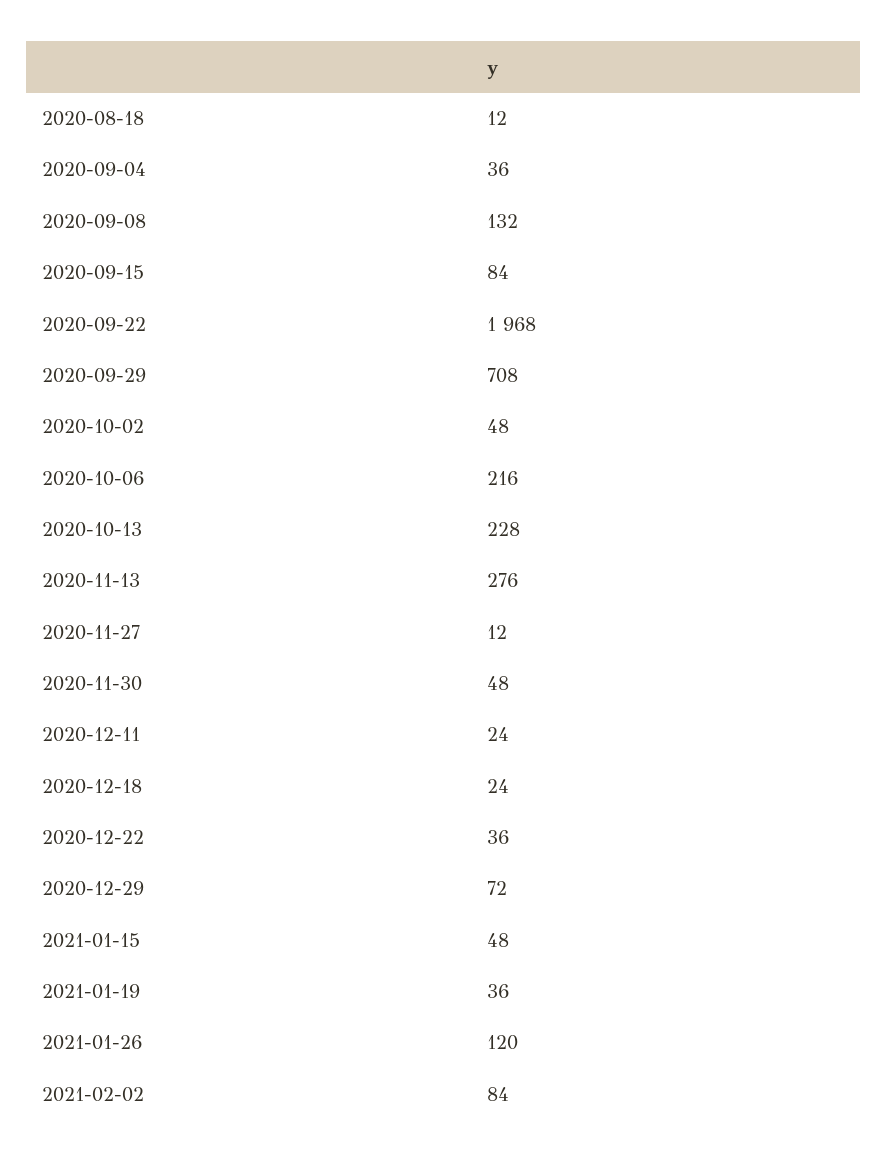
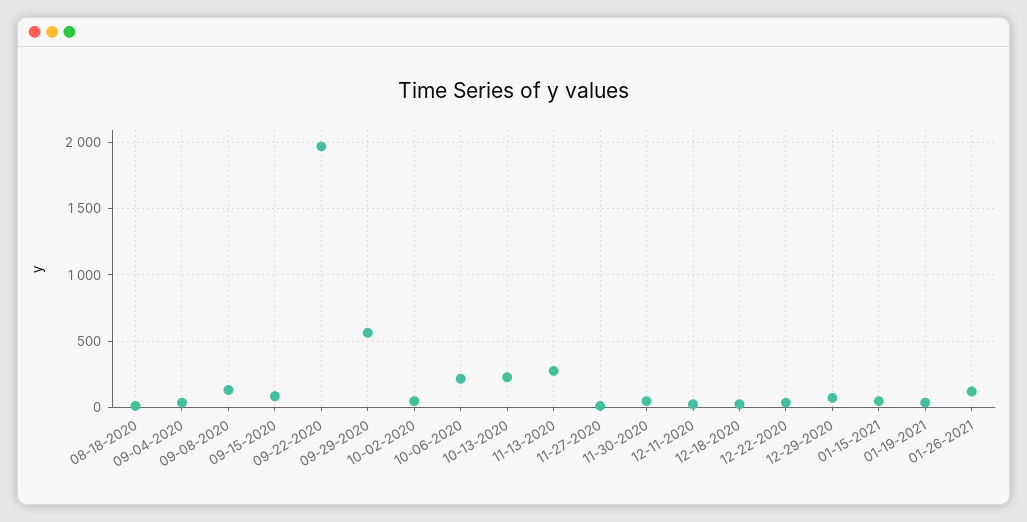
2020-09-29: 708 -> 550
2021-02-02: 84 -> none

